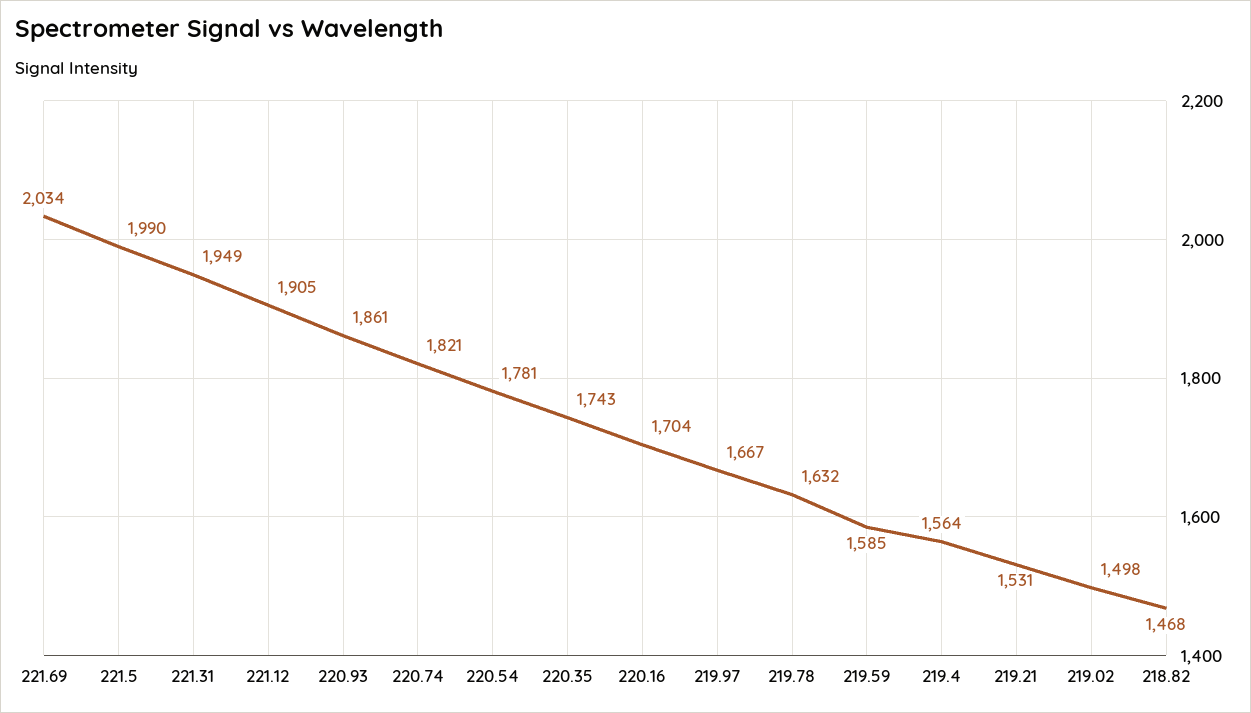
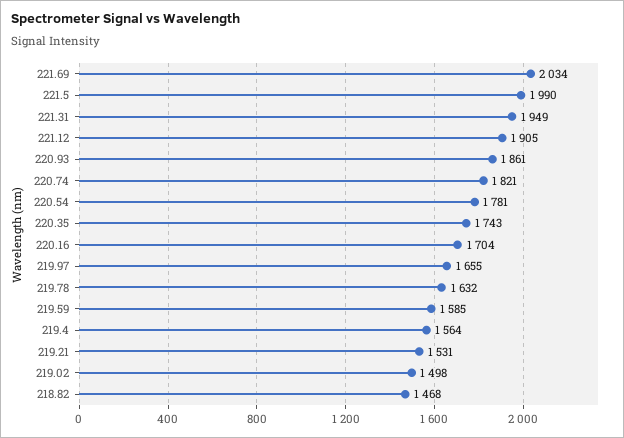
219.97: 1667 -> 1655

